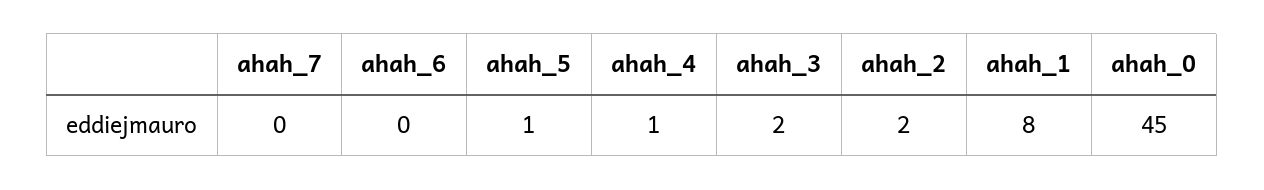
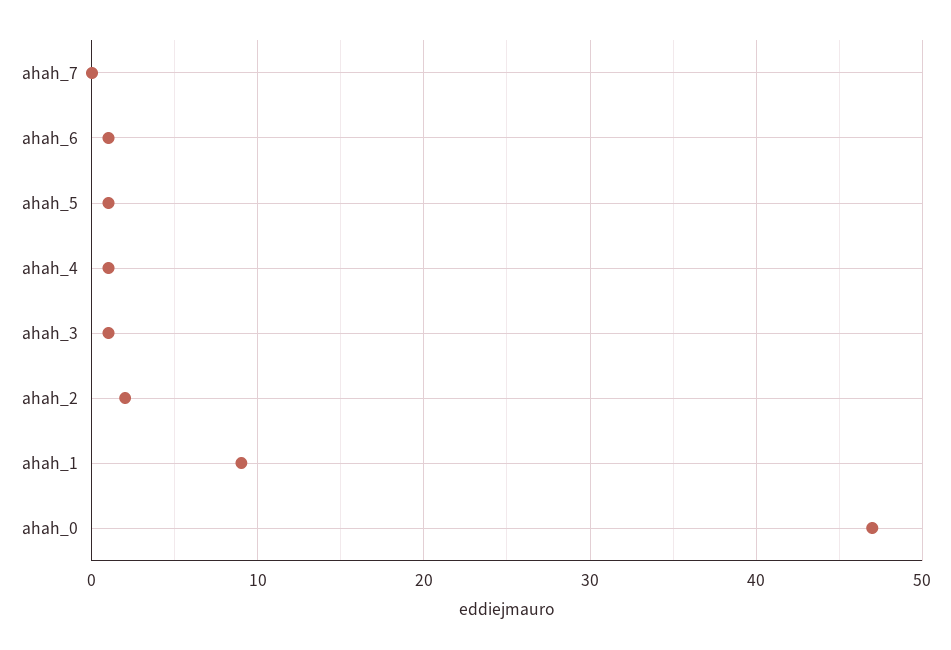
ahah_6: 0 -> 1
ahah_3: 2 -> 1
ahah_1: 8 -> 9
ahah_0: 45 -> 47

